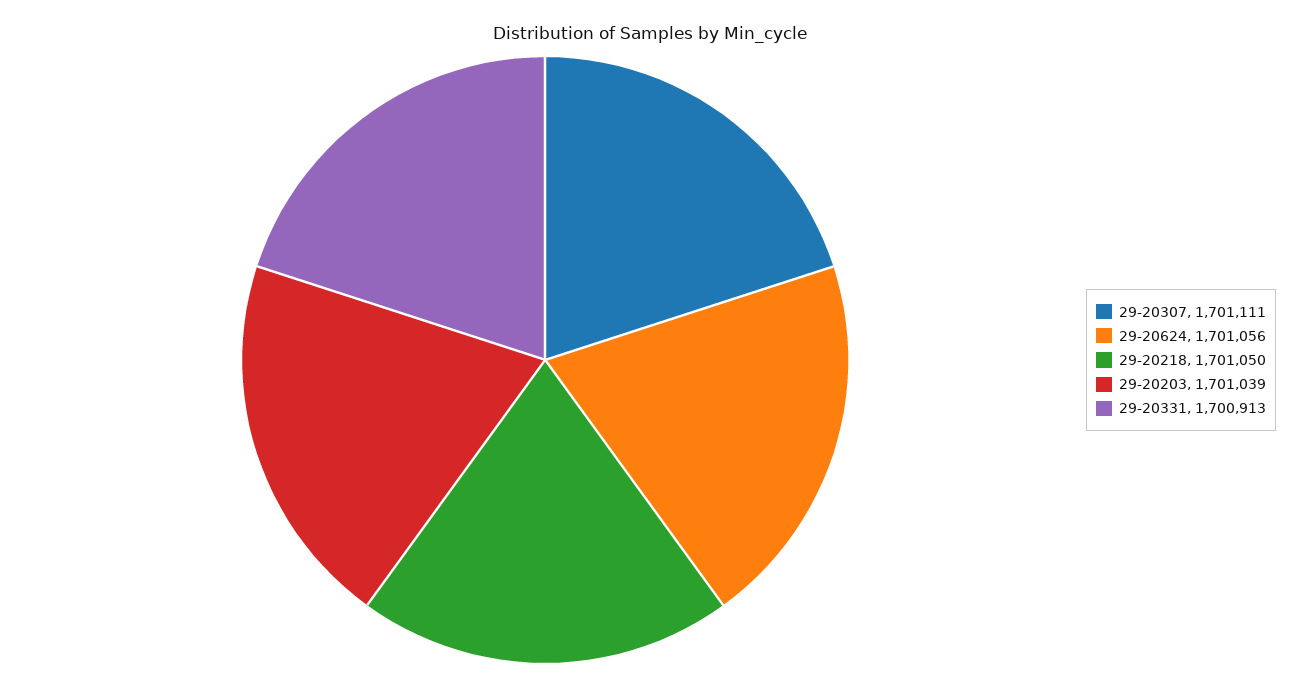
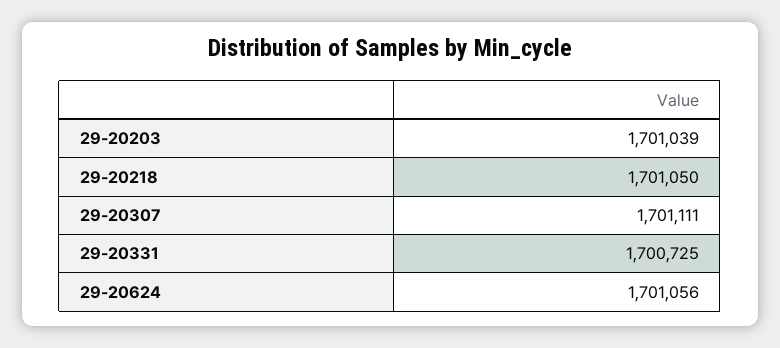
29-20331: 1700913 -> 1700725

